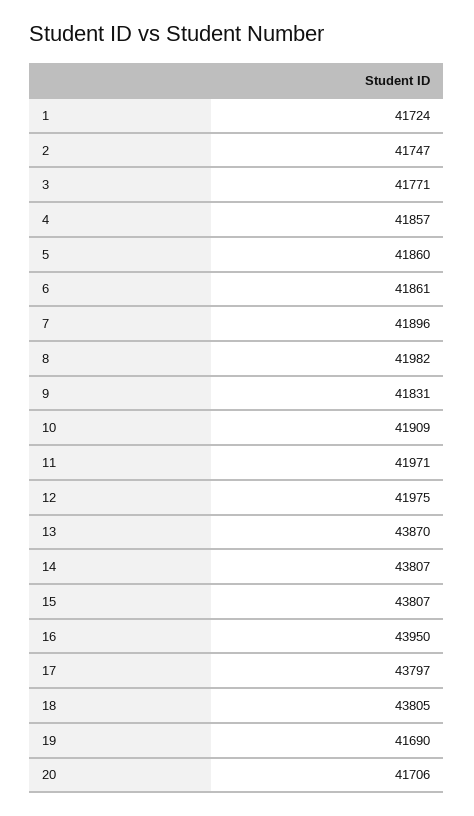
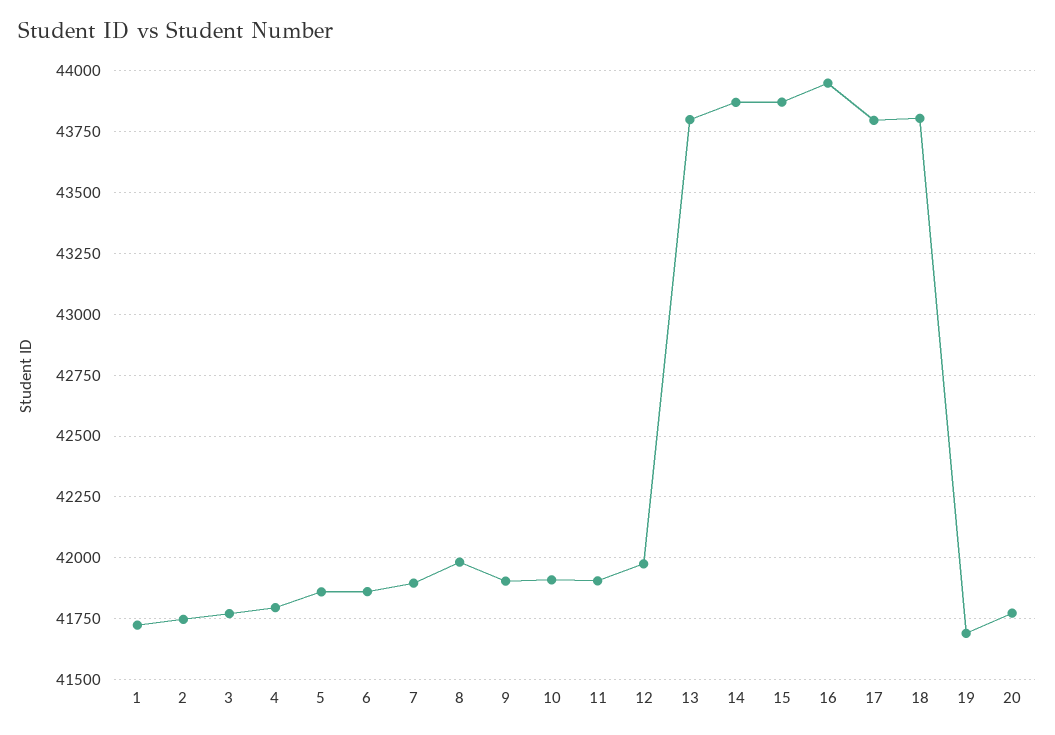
4: 41857 -> 41800
9: 41831 -> 41900
11: 41971 -> 41900
13: 43870 -> 43800
14: 43807 -> 43875
15: 43807 -> 43875
20: 41706 -> 41775

